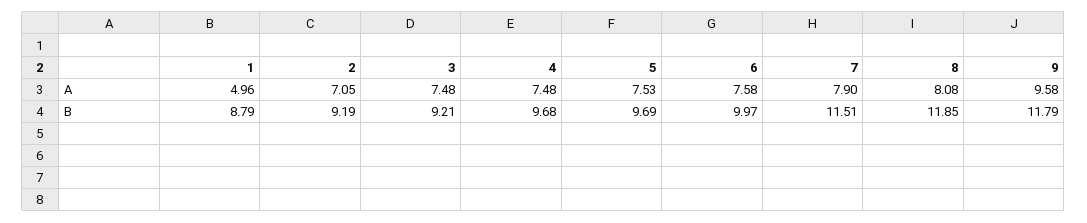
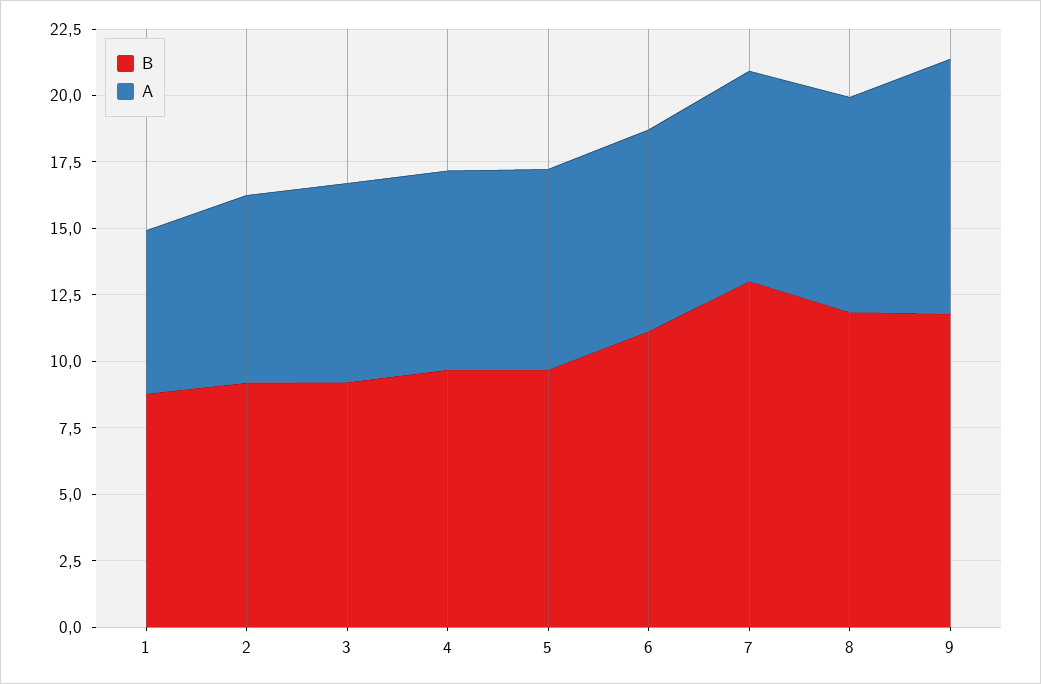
A, 1: 4.96 -> 6
B, 6: 9.97 -> 11
B, 7: 11.51 -> 13

